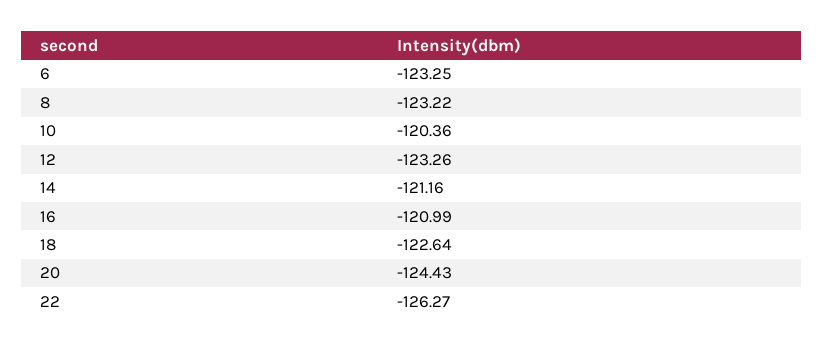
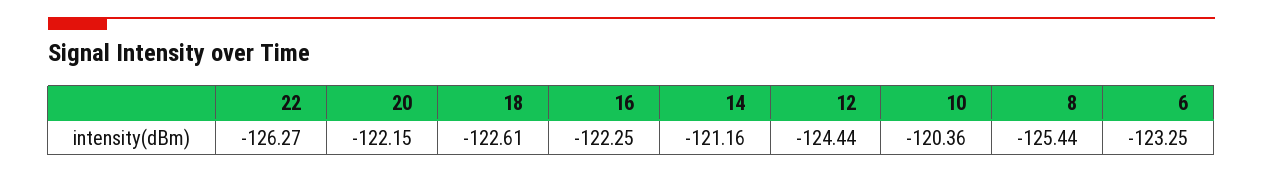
8: -123.22 -> -125.44
12: -123.26 -> -124.44
16: -120.99 -> -122.25
18: -122.64 -> -122.61
20: -124.43 -> -122.15

